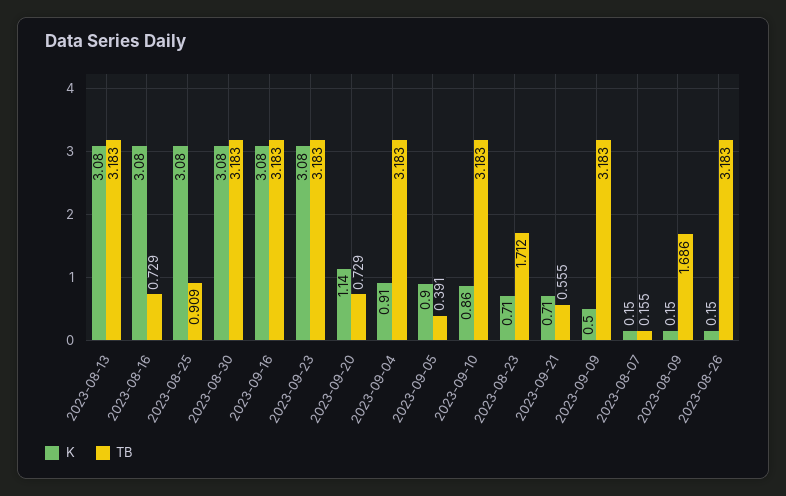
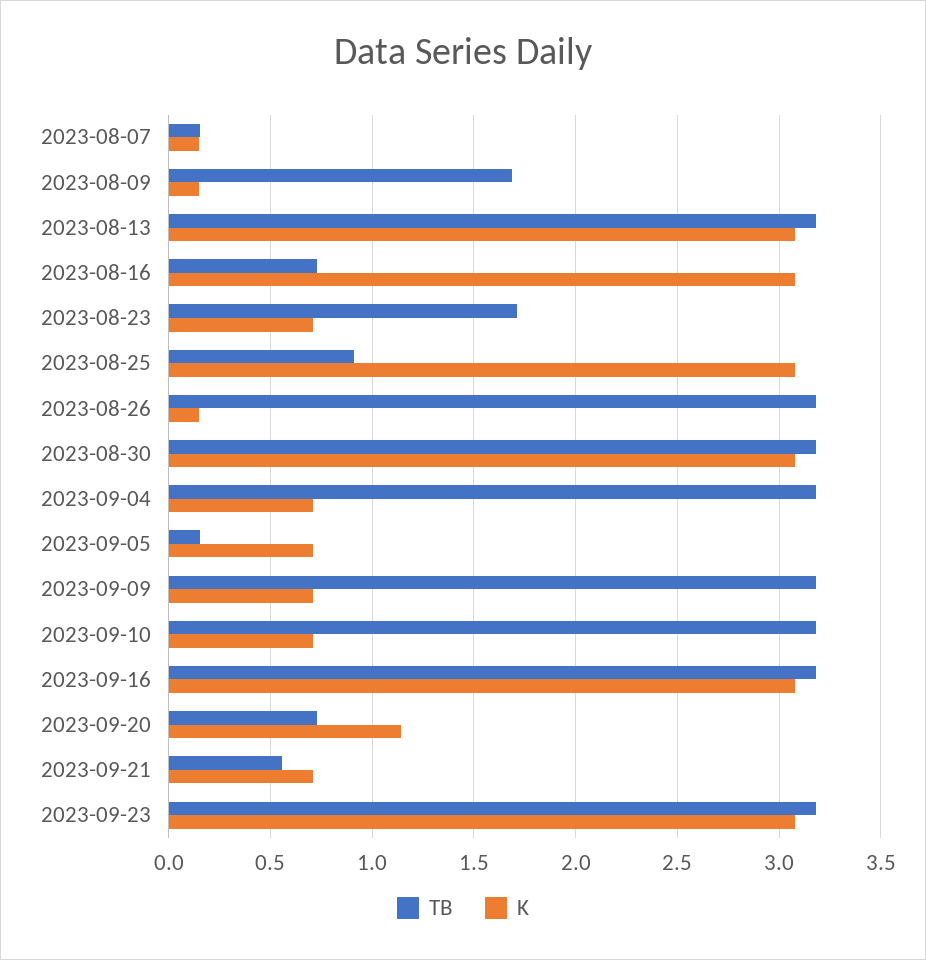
K, 2023-09-04: 0.91 -> 0.7
K, 2023-09-05: 0.9 -> 0.7
TB, 2023-09-05: 0.391 -> 0.15
K, 2023-09-10: 0.86 -> 0.7
K, 2023-09-09: 0.5 -> 0.7

